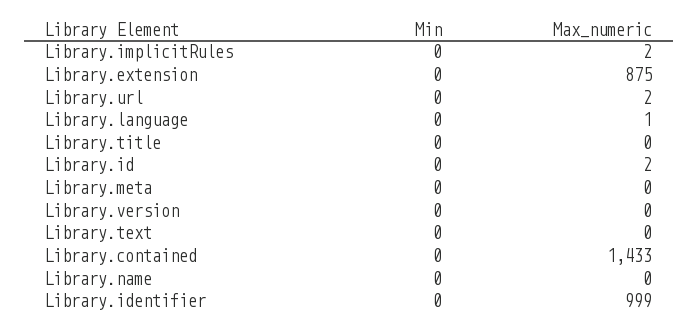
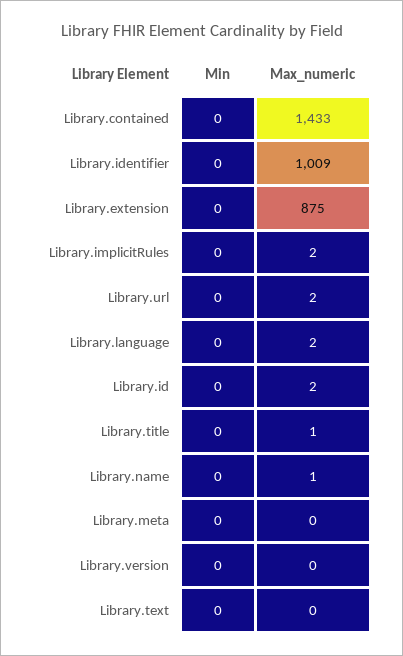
Max_numeric, Library.language: 1 -> 2
Max_numeric, Library.title: 0 -> 1
Max_numeric, Library.name: 0 -> 1
Max_numeric, Library.identifier: 999 -> 1009

